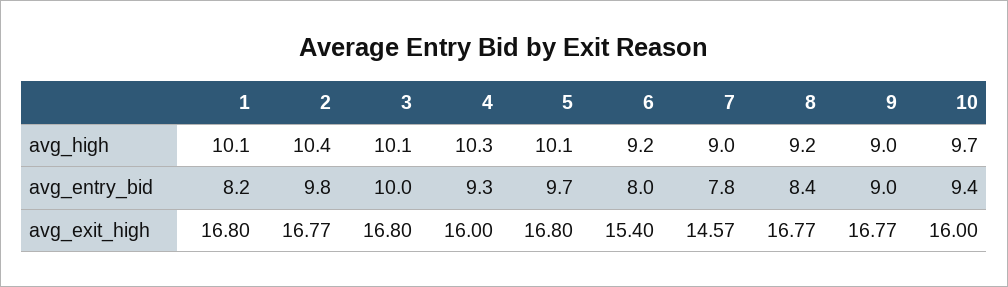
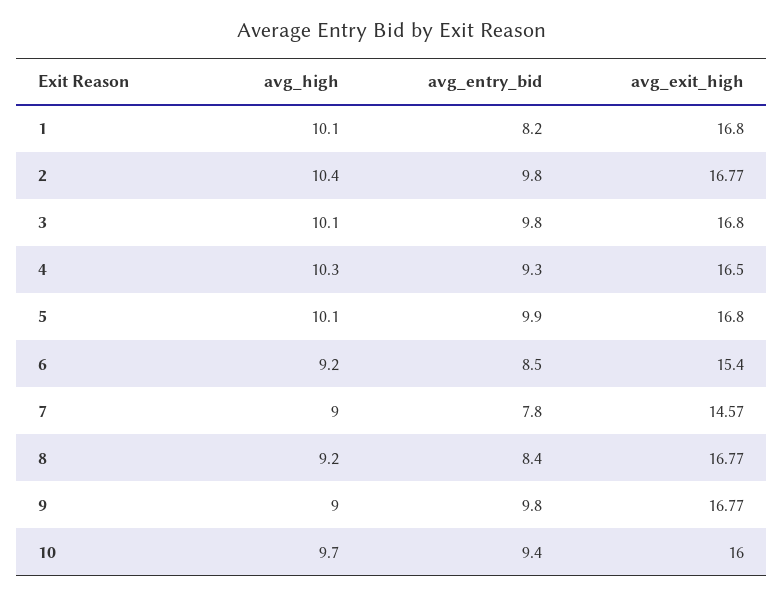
3, avg_entry_bid: 10 -> 9.8
5, avg_entry_bid: 9.7 -> 9.9
6, avg_entry_bid: 8 -> 8.5
9, avg_entry_bid: 9 -> 9.8
4, avg_exit_high: 16 -> 16.5

